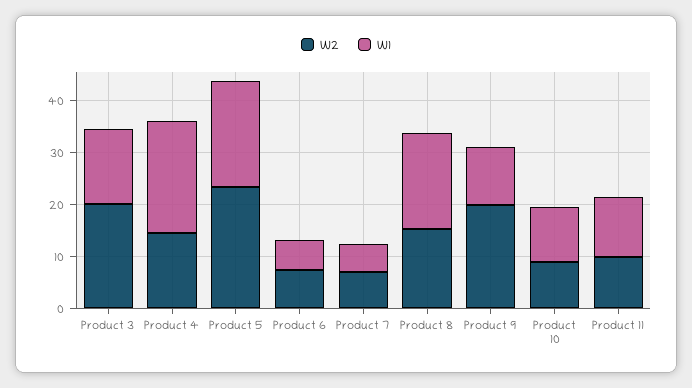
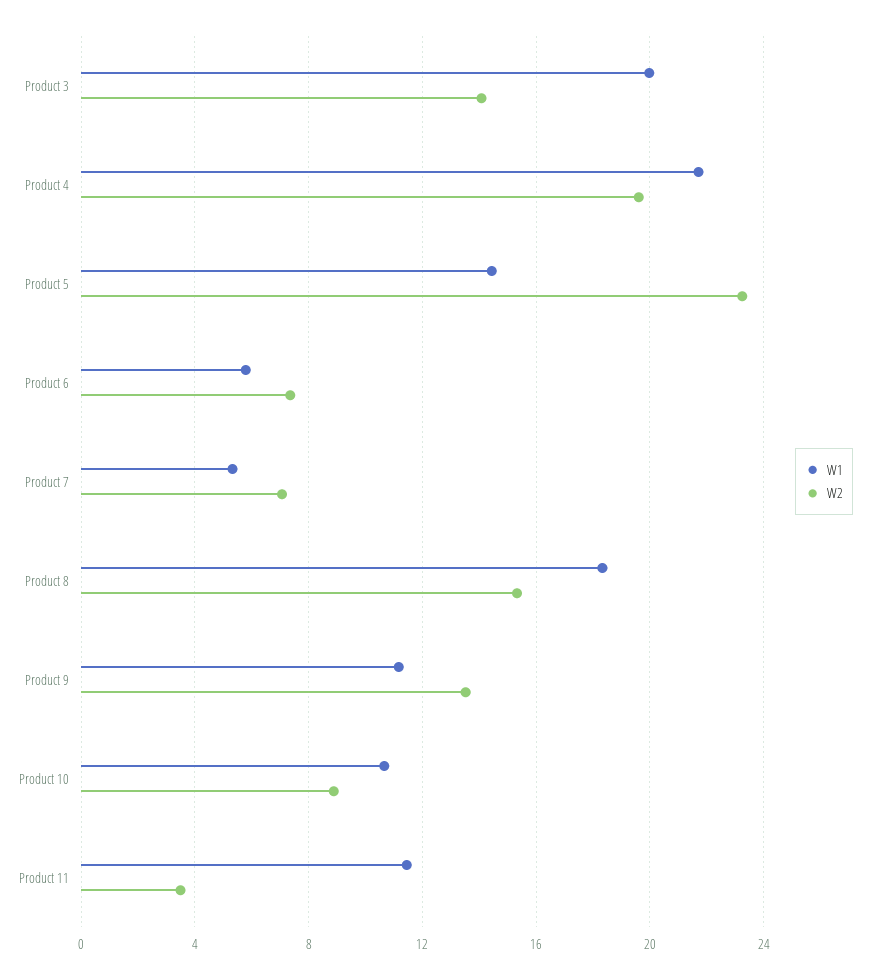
W2, Product 3: 20 -> 14
W1, Product 3: 14 -> 20
W2, Product 4: 14 -> 19.5
W1, Product 5: 20 -> 14.5
W2, Product 9: 20 -> 13.5
W2, Product 11: 10 -> 3.5

